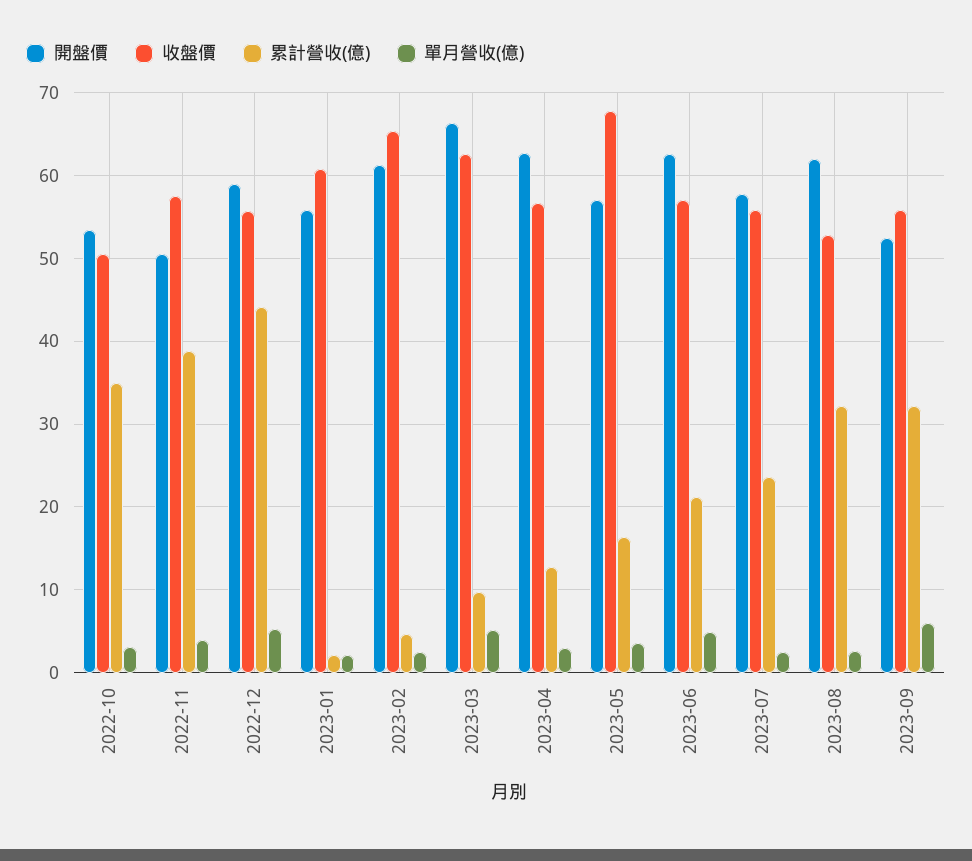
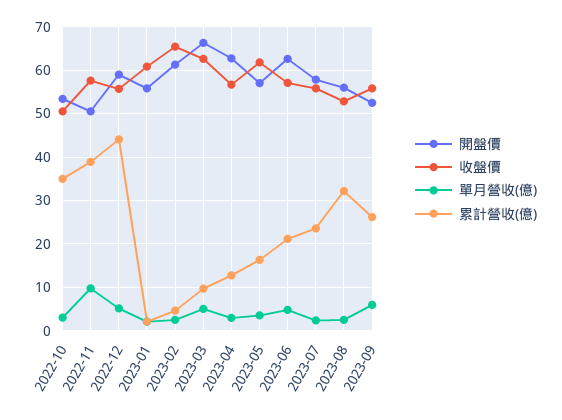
單月營收(億), 2022-11: 4 -> 10
收盤價, 2023-05: 68 -> 62
開盤價, 2023-08: 62 -> 56
累計營收(億), 2023-09: 32 -> 26

